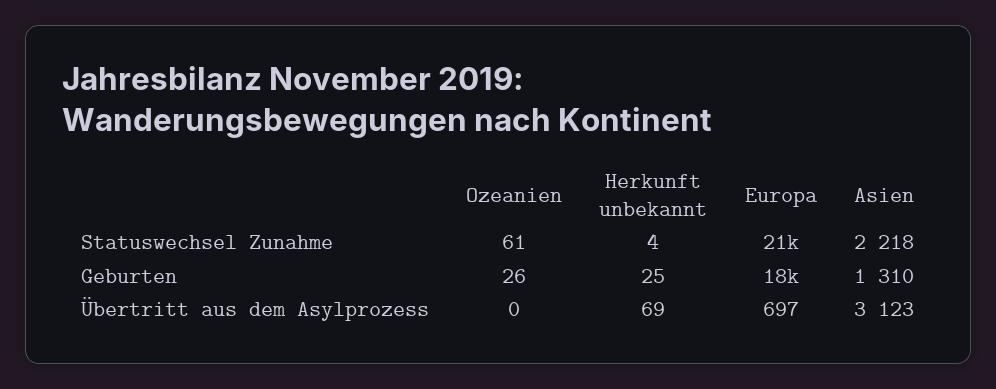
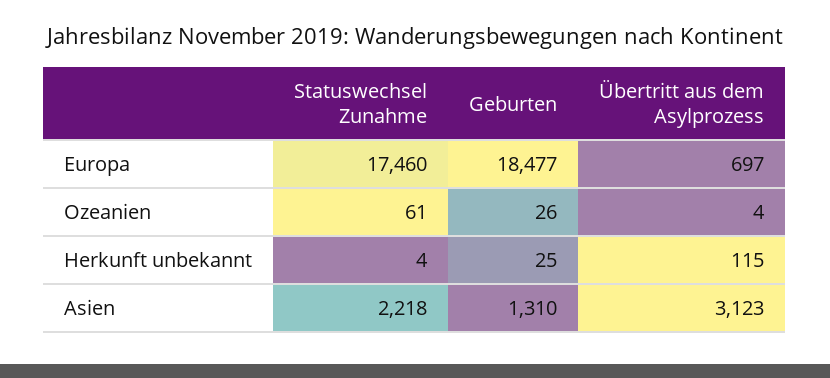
Europa, Statuswechsel Zunahme: 21000 -> 17460
Ozeanien, Übertritt aus dem Asylprozess: 0 -> 4
Herkunft unbekannt, Übertritt aus dem Asylprozess: 69 -> 115

